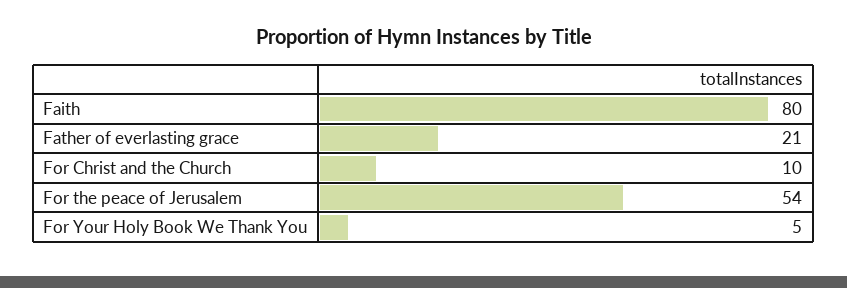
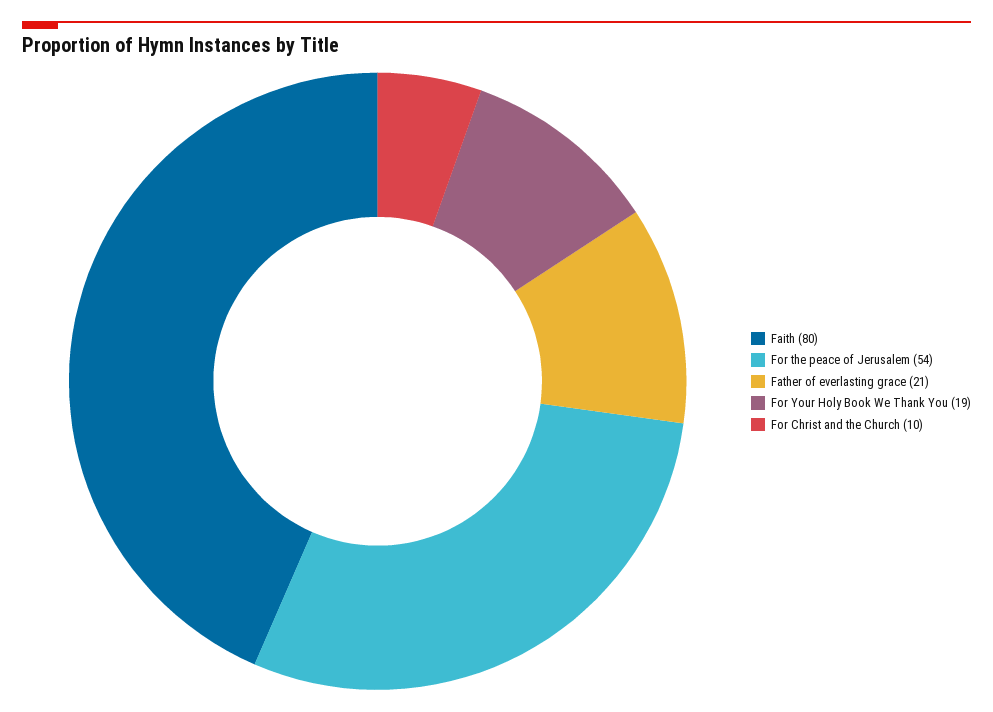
For Your Holy Book We Thank You: 5 -> 19

